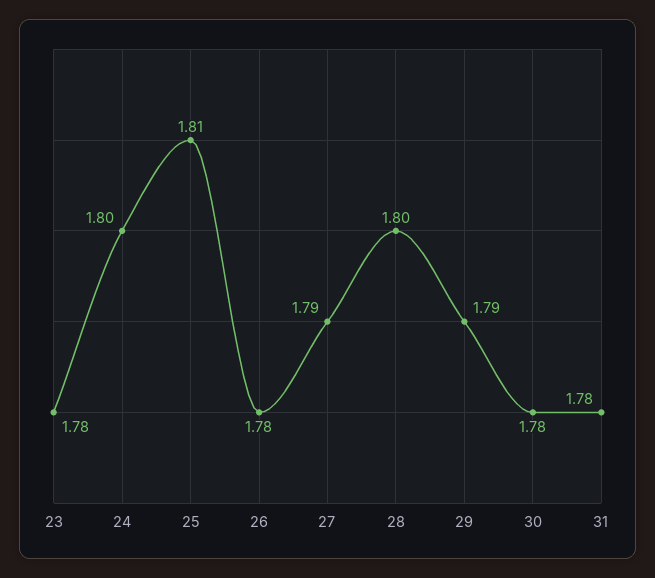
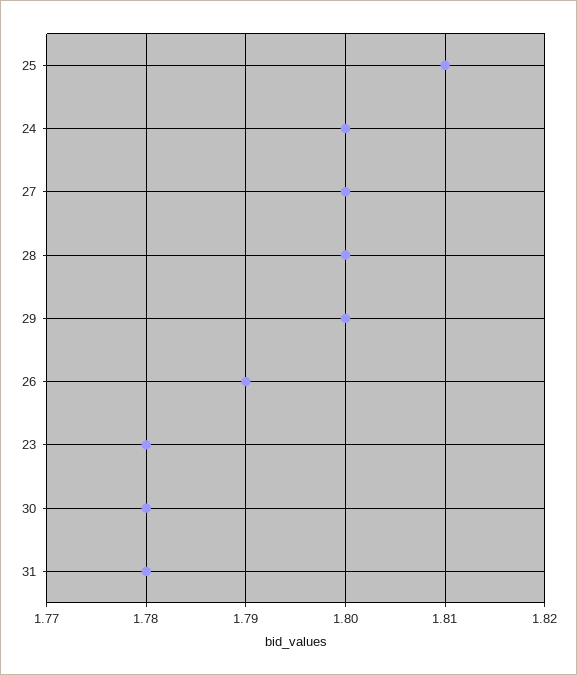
26: 1.78 -> 1.79
27: 1.79 -> 1.8
29: 1.79 -> 1.8

